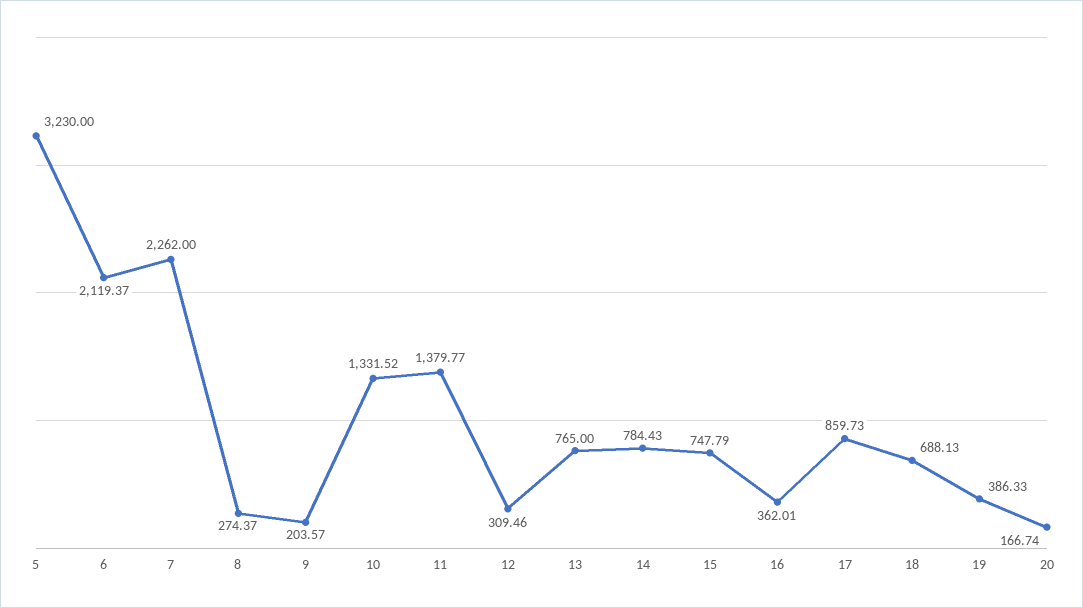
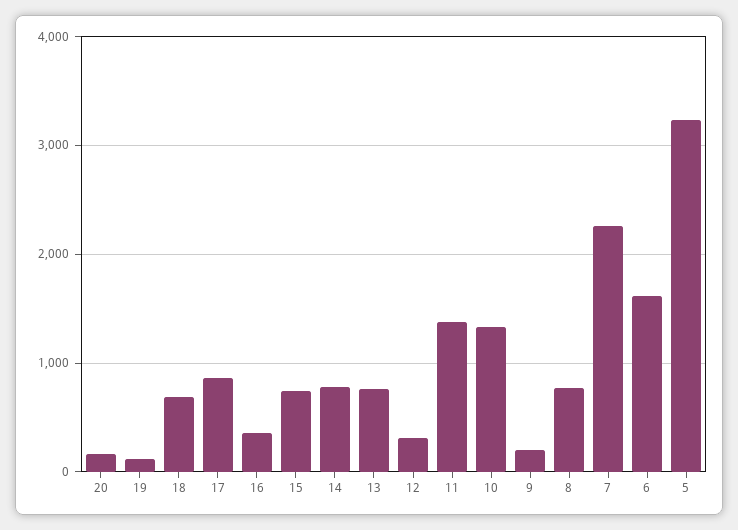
6: 2119.37 -> 1600
8: 274.37 -> 800
19: 386.33 -> 100

